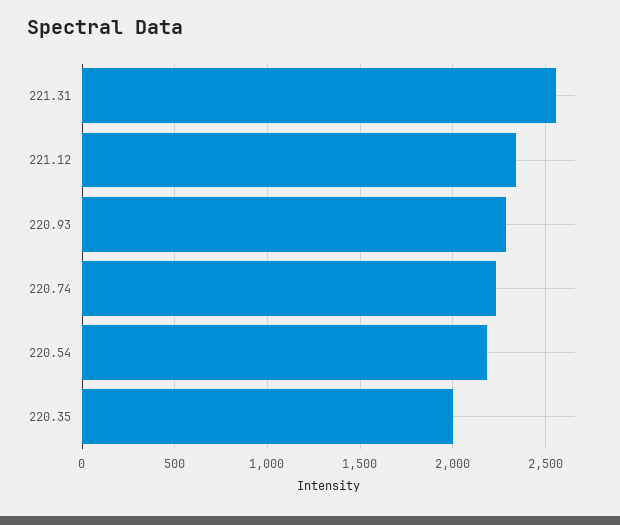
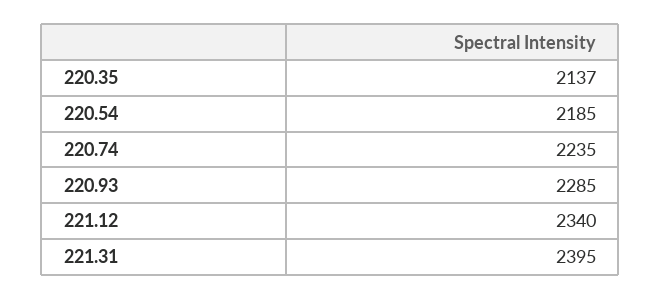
221.31: 2550 -> 2395
220.35: 2000 -> 2137

